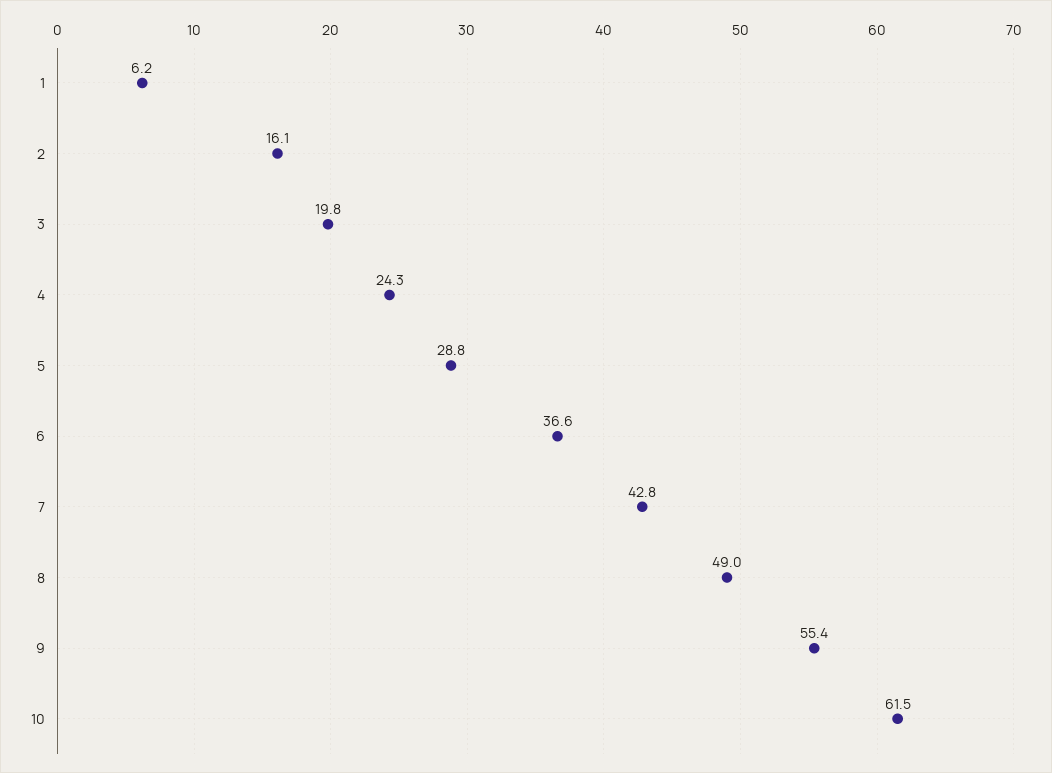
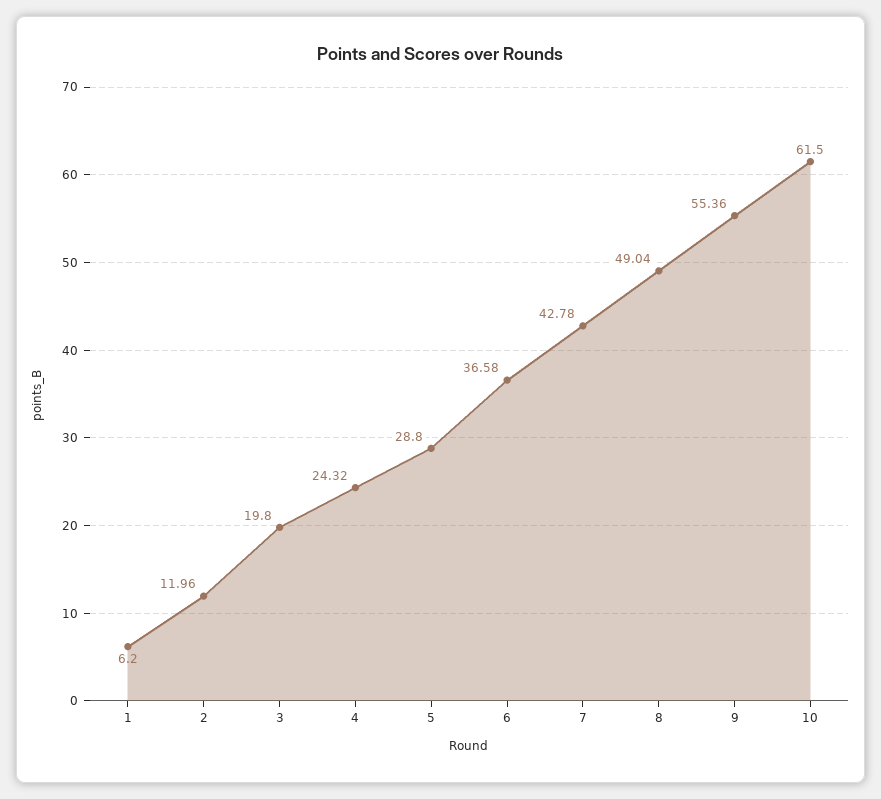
2: 16.1 -> 11.96

